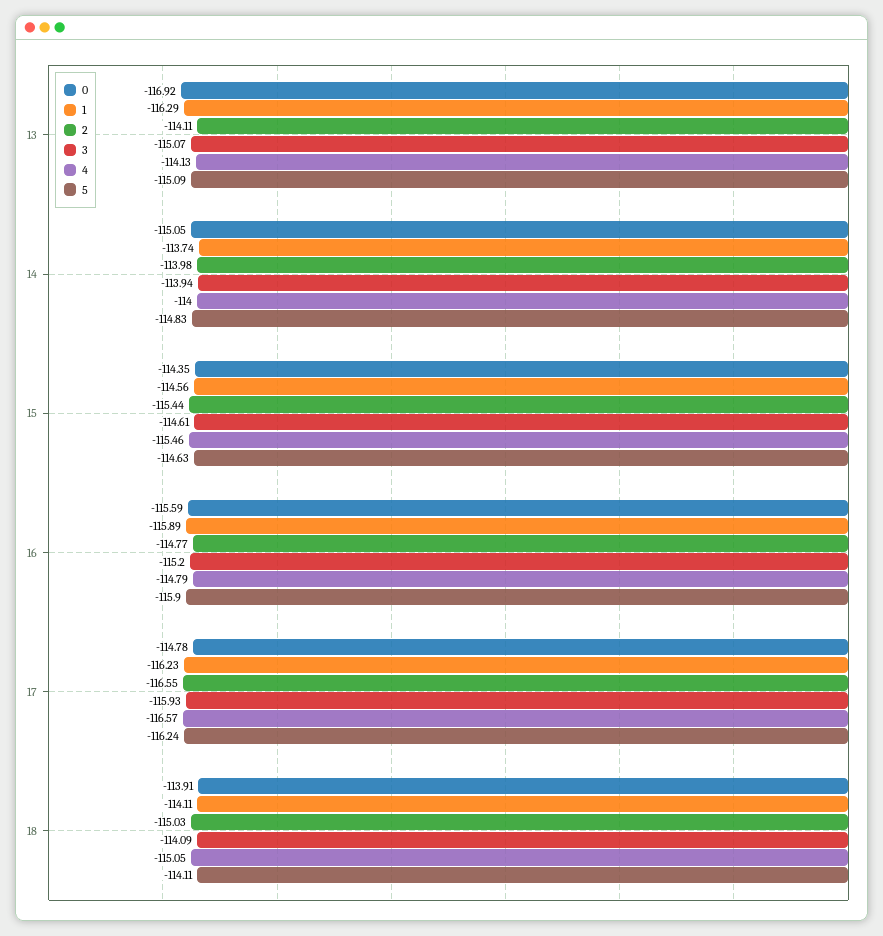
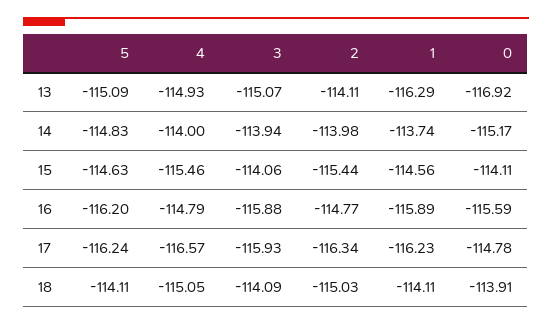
4, 13: -114.13 -> -114.93
0, 14: -115.05 -> -115.17
0, 15: -114.35 -> -114.11
3, 15: -114.61 -> -114.06
3, 16: -115.2 -> -115.88
5, 16: -115.9 -> -116.2
2, 17: -116.55 -> -116.34

